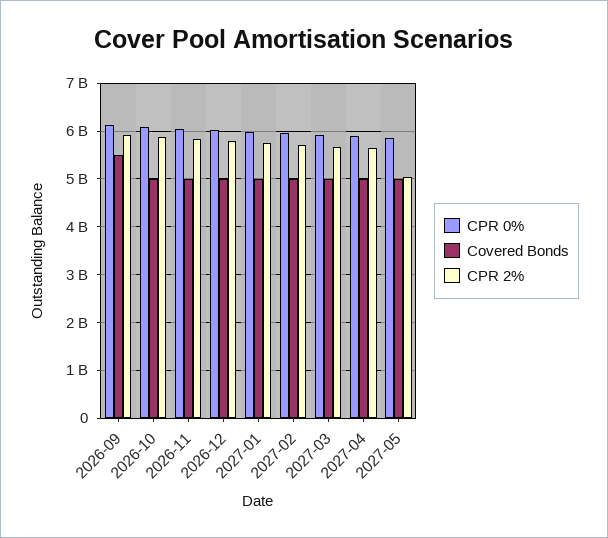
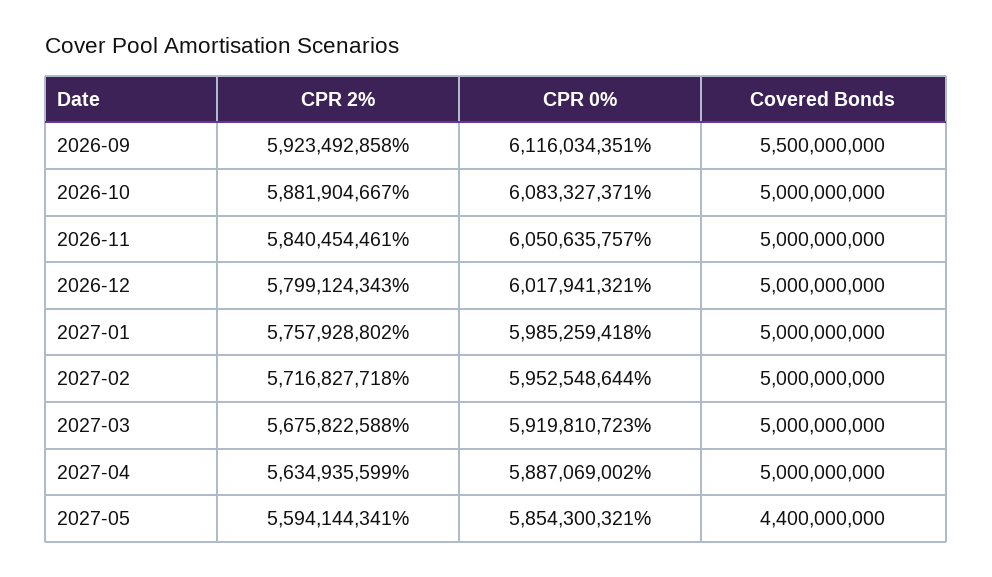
Covered Bonds, 2027-05: 5000000000 -> 4400000000
CPR 2%, 2027-05: 5000000000 -> 5594144341

